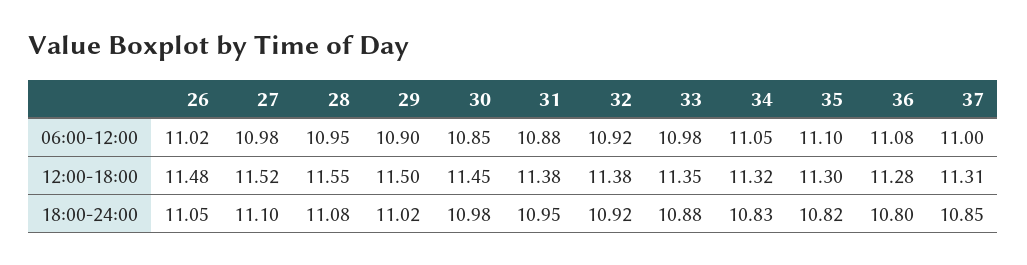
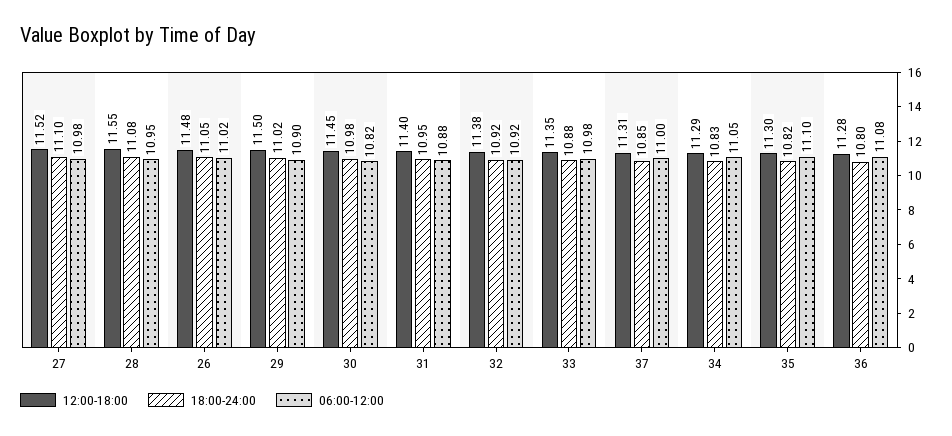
06:00-12:00, 30: 10.85 -> 10.82
12:00-18:00, 31: 11.38 -> 11.4
12:00-18:00, 34: 11.32 -> 11.29

